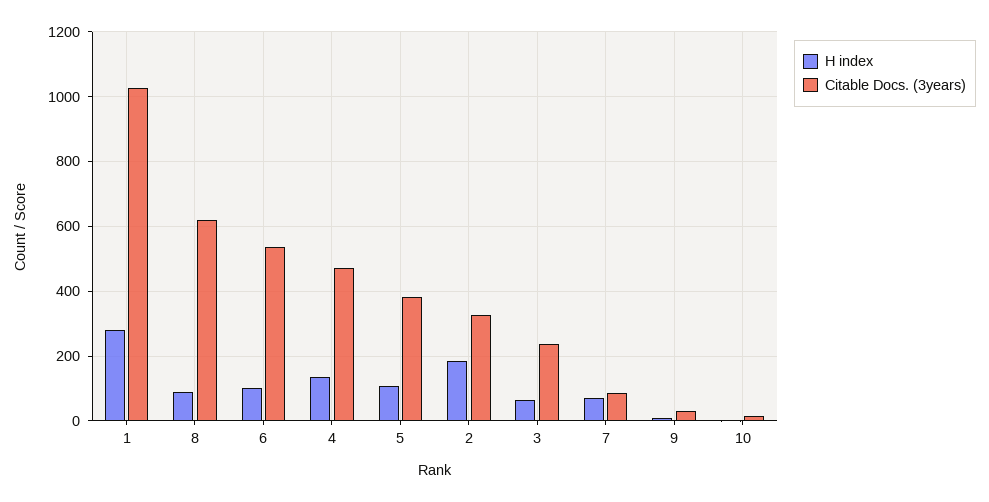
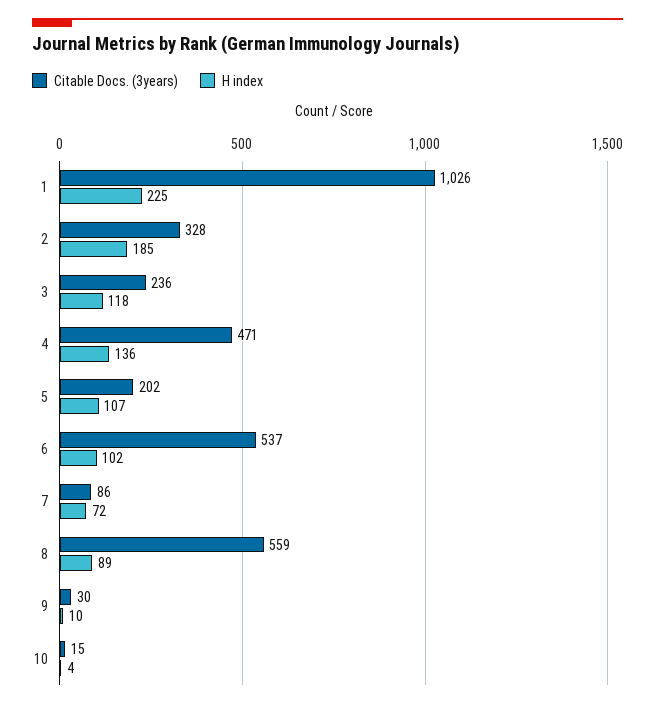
H index, 1: 280 -> 225
Citable Docs. (3years), 8: 620 -> 559
Citable Docs. (3years), 5: 380 -> 202
H index, 3: 60 -> 118

